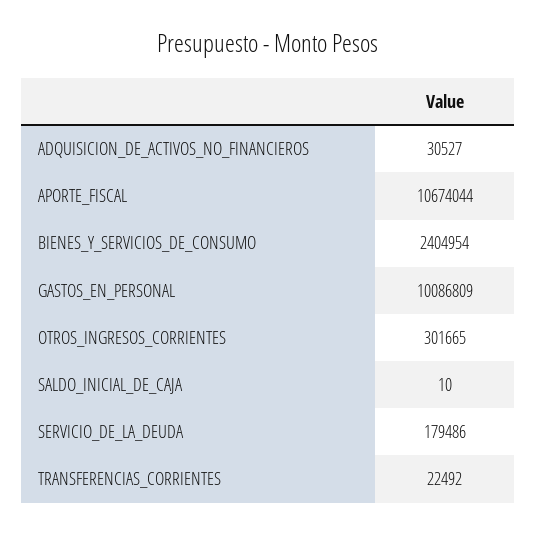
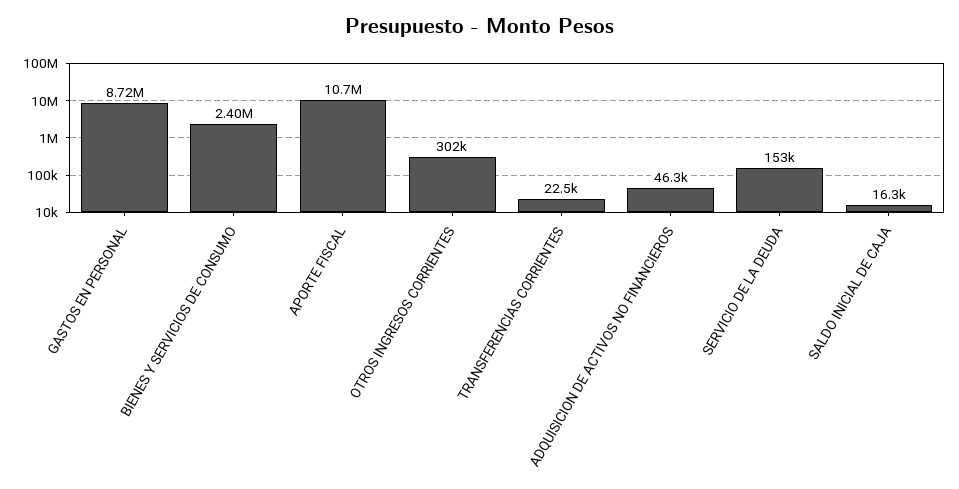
ADQUISICION_DE_ACTIVOS_NO_FINANCIEROS: 30527 -> 46300
GASTOS_EN_PERSONAL: 10086809 -> 8720000
SALDO_INICIAL_DE_CAJA: 10 -> 16300
SERVICIO_DE_LA_DEUDA: 179486 -> 153000

